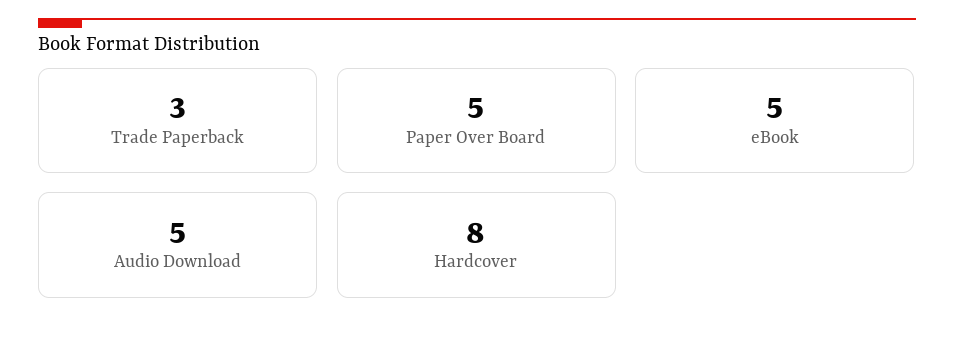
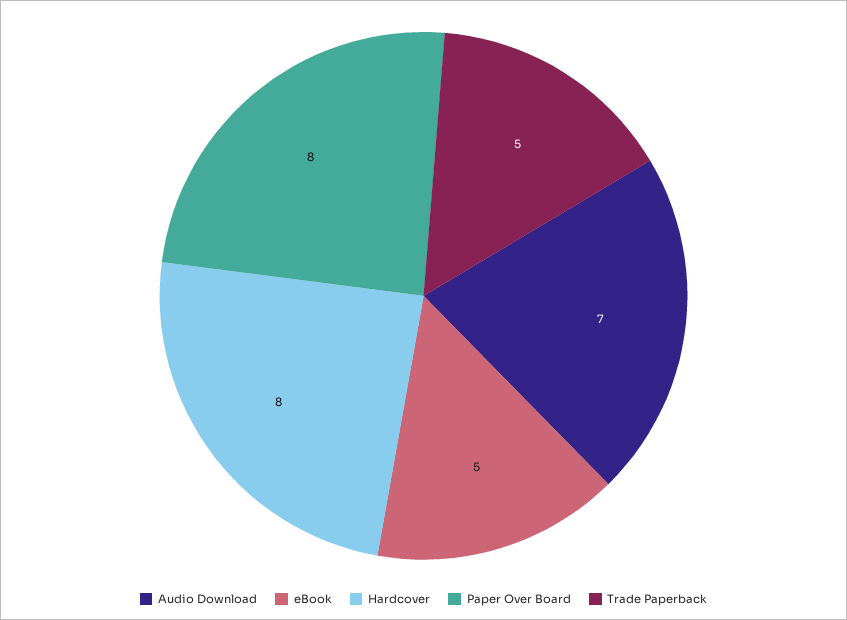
Trade Paperback: 3 -> 5
Paper Over Board: 5 -> 8
Audio Download: 5 -> 7

